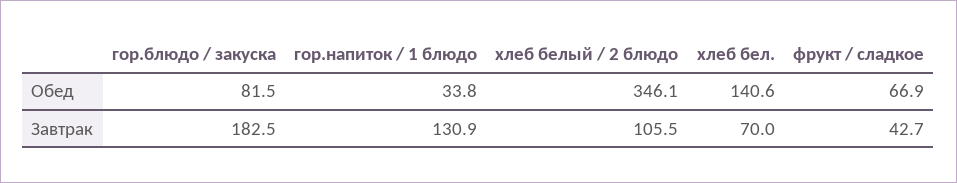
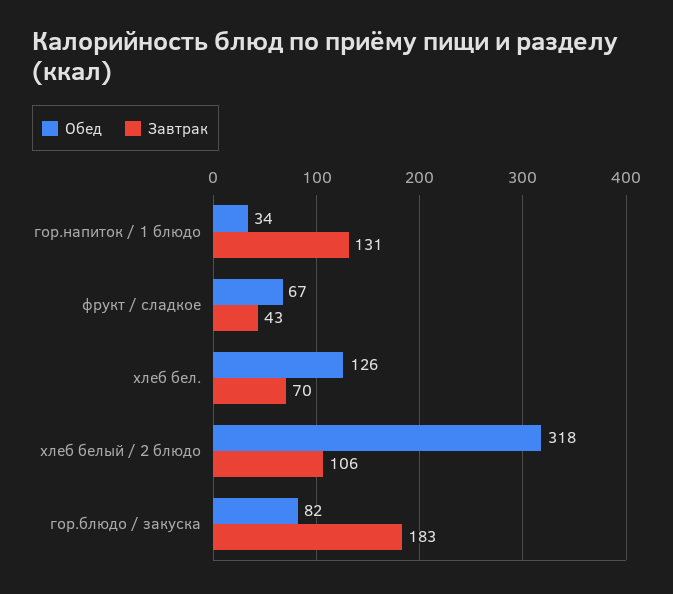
Обед, хлеб белый / 2 блюдо: 346.1 -> 318
Обед, хлеб бел.: 140.6 -> 126

